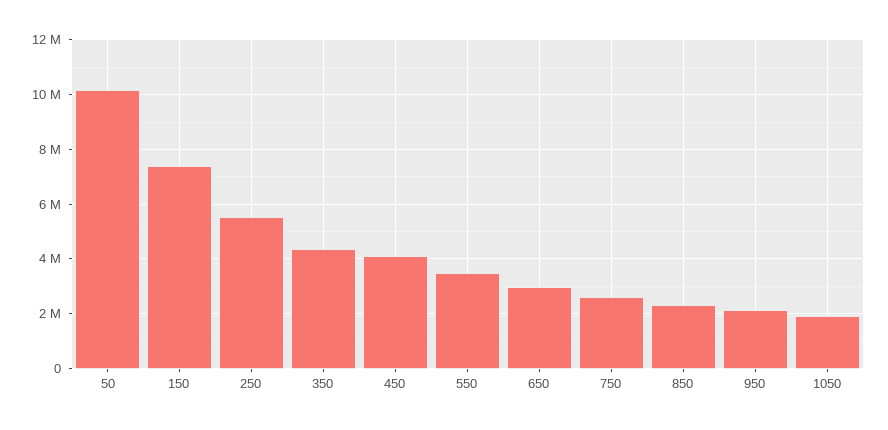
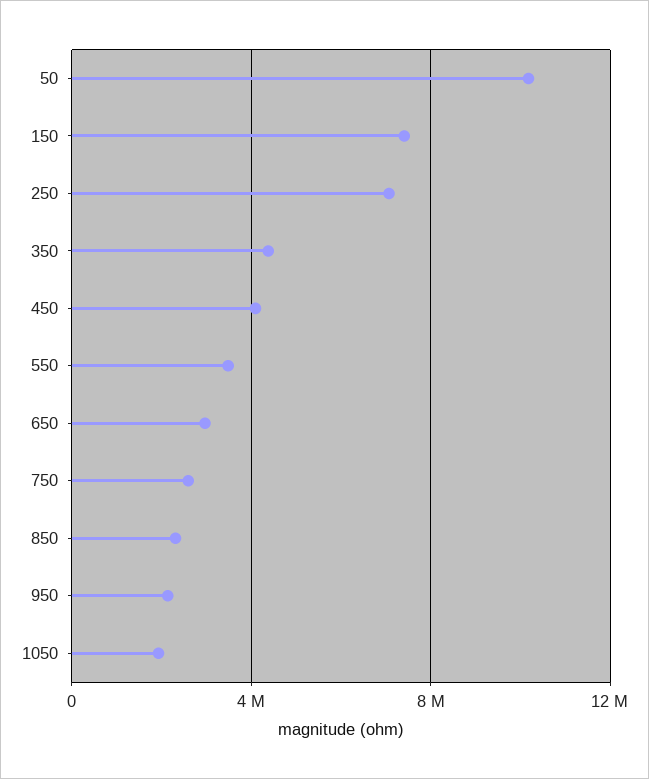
250: 5500000 -> 7000000

